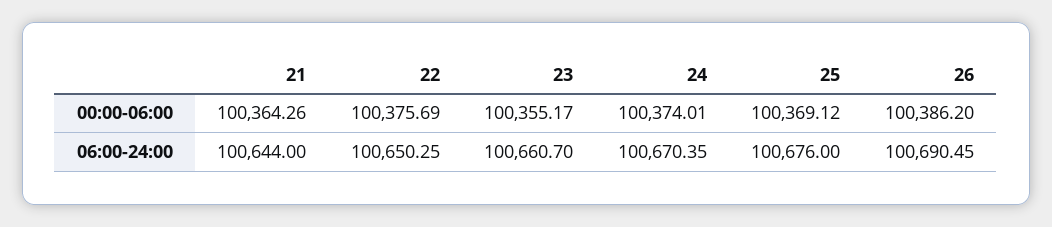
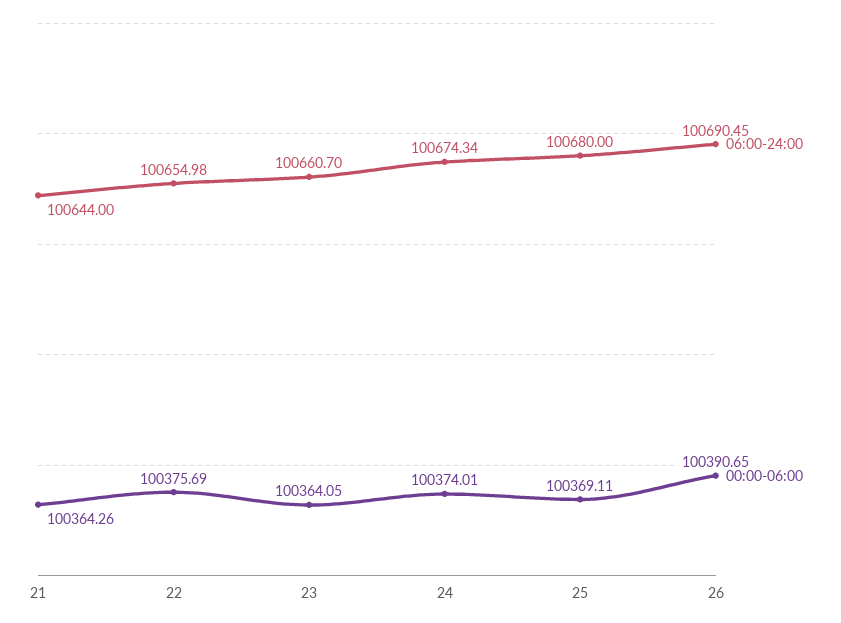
00:00-06:00, 23: 100355.17 -> 100364.05
00:00-06:00, 25: 100369.12 -> 100369.11
00:00-06:00, 26: 100386.2 -> 100390.65
06:00-24:00, 22: 100650.25 -> 100654.98
06:00-24:00, 24: 100670.35 -> 100674.34
06:00-24:00, 25: 100676 -> 100680

